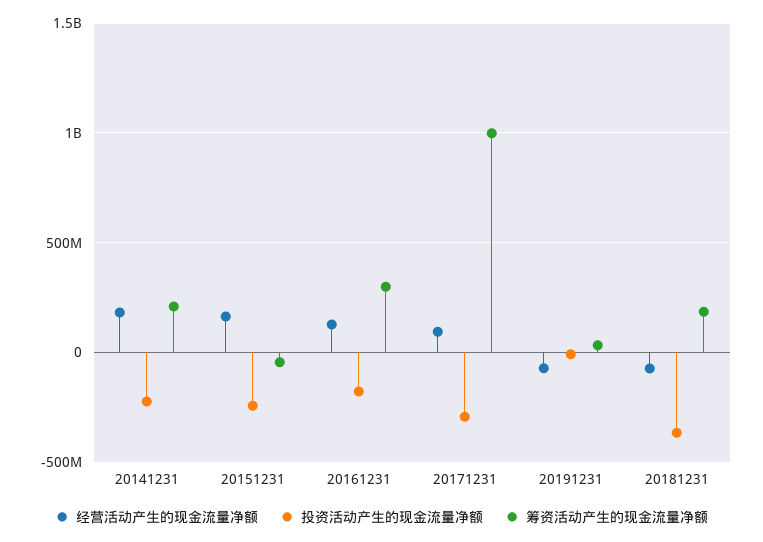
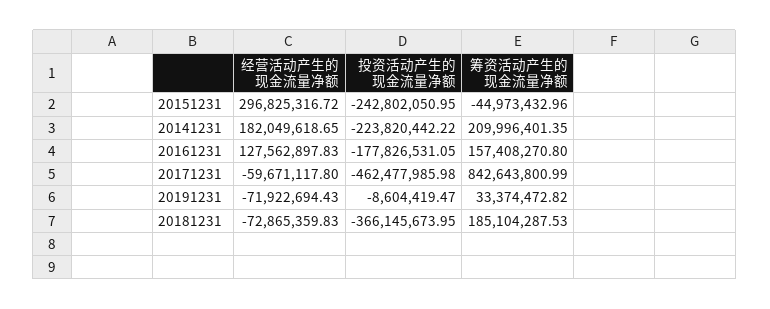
经营活动产生的现金流量净额, 20151231: 150000000 -> 296825316.72
筹资活动产生的现金流量净额, 20161231: 300000000 -> 157408270.8
经营活动产生的现金流量净额, 20171231: 100000000 -> -59671117.8
投资活动产生的现金流量净额, 20171231: -300000000 -> -462477985.98
筹资活动产生的现金流量净额, 20171231: 1000000000 -> 842643800.99

